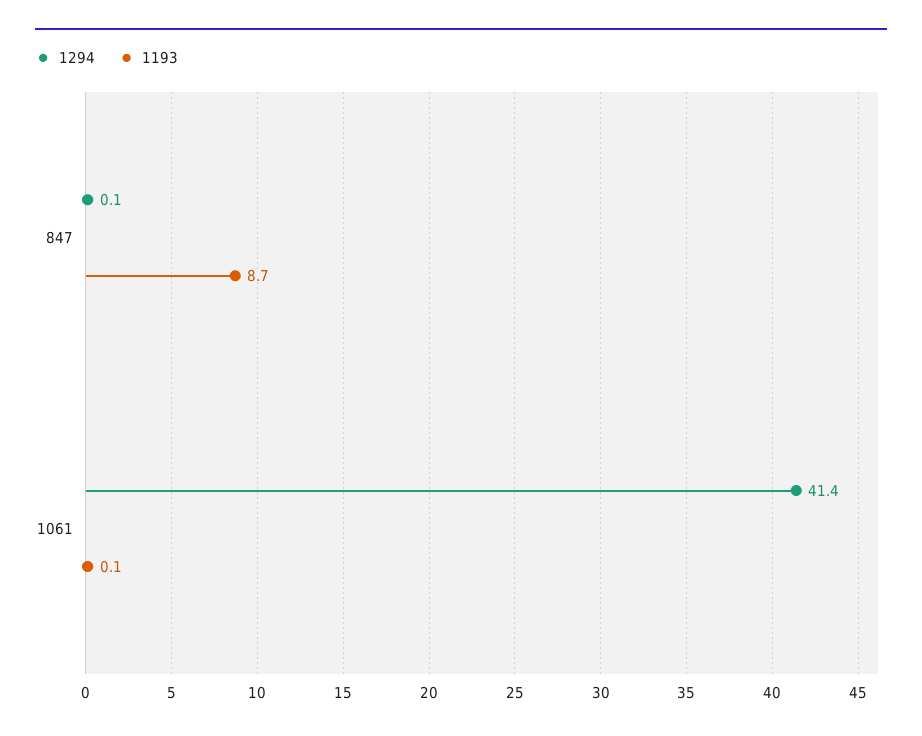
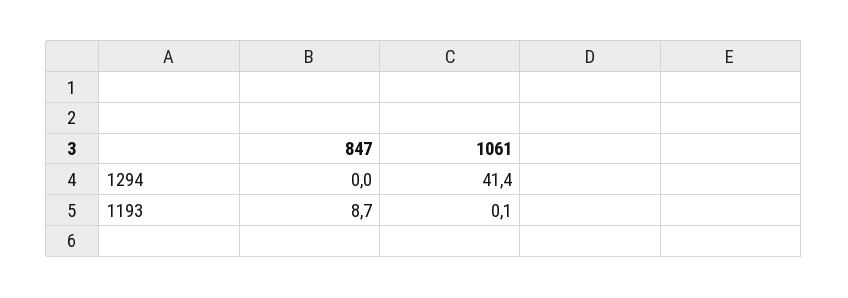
1294, 847: 0.1 -> 0

